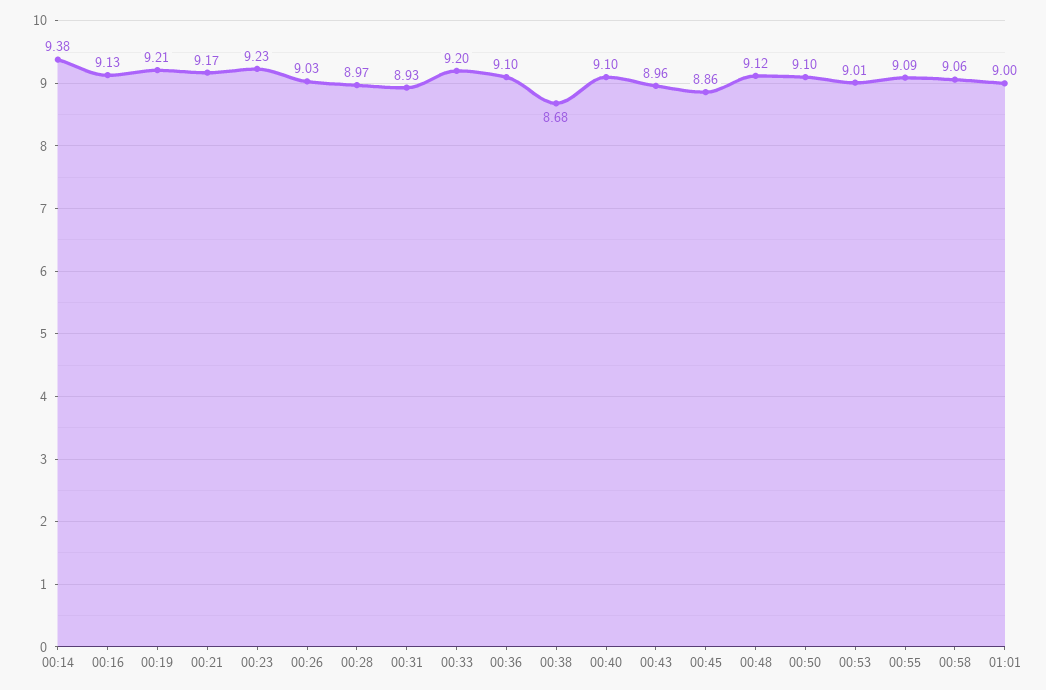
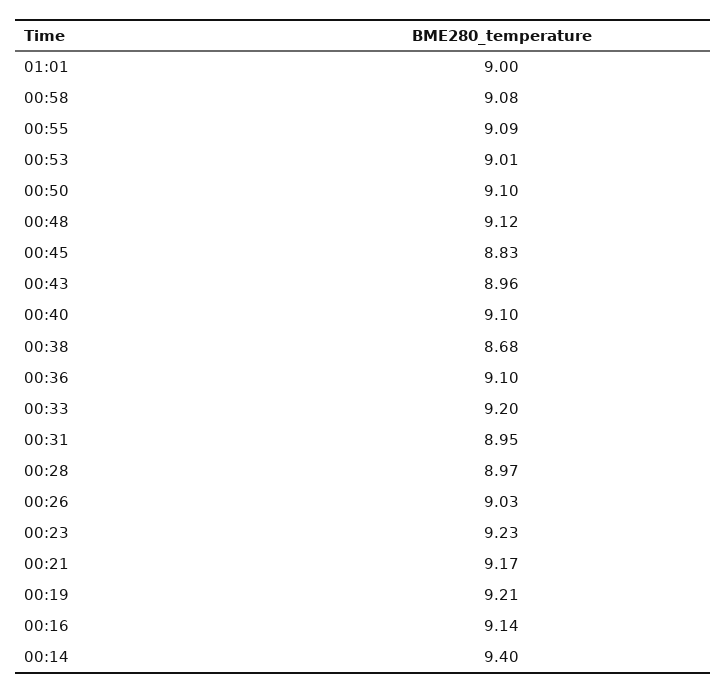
00:14: 9.38 -> 9.4
00:16: 9.13 -> 9.14
00:31: 8.93 -> 8.95
00:45: 8.86 -> 8.83
00:58: 9.06 -> 9.08

